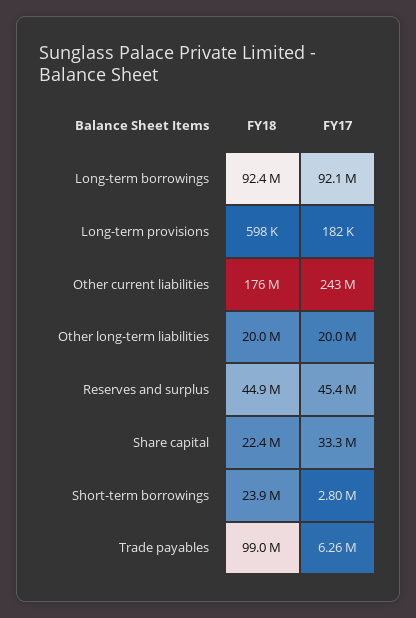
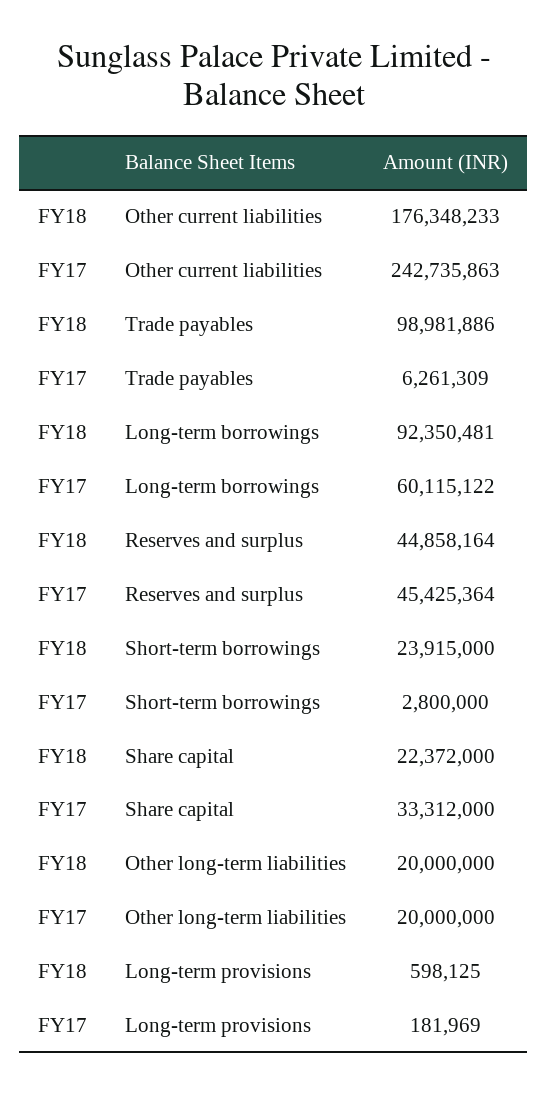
FY17, Long-term borrowings: 92100000 -> 60115122

